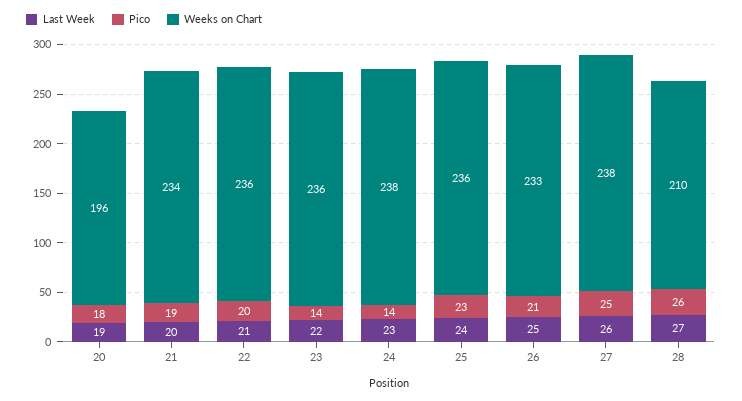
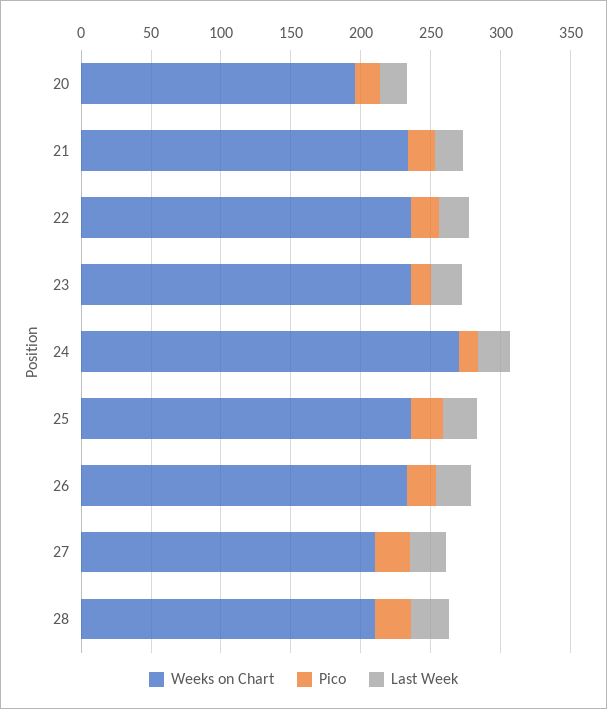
Weeks on Chart, 24: 238 -> 270
Weeks on Chart, 27: 238 -> 210

